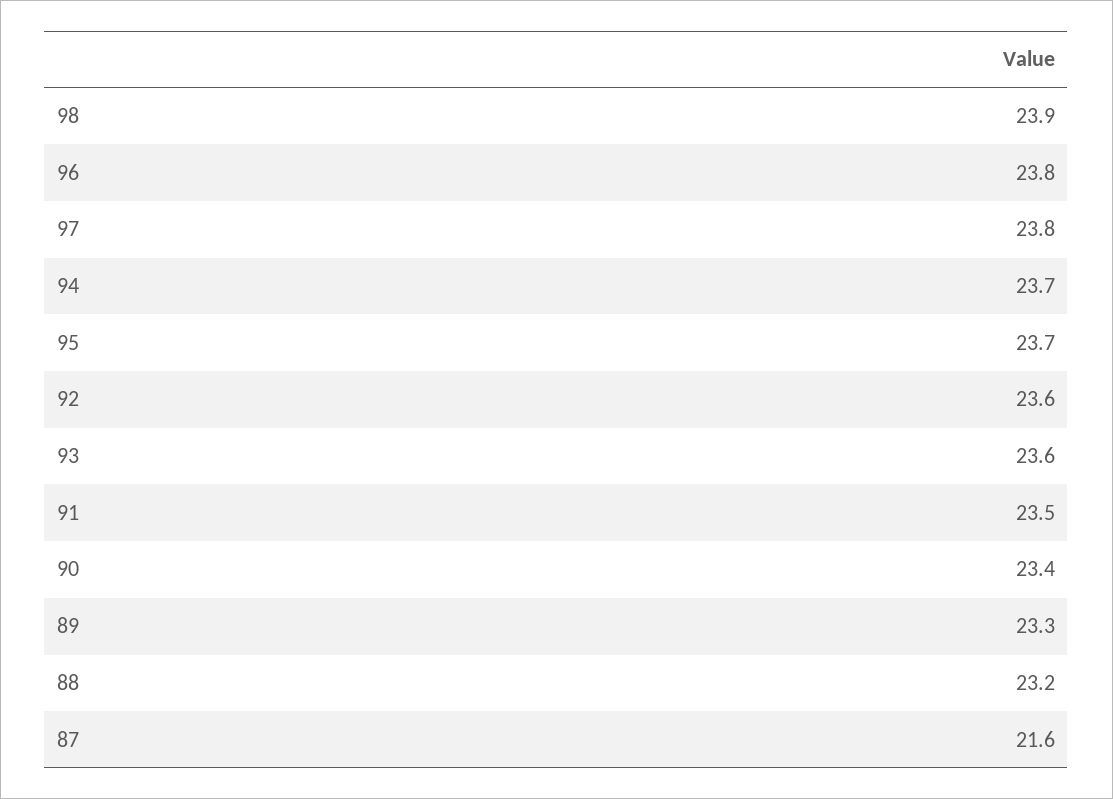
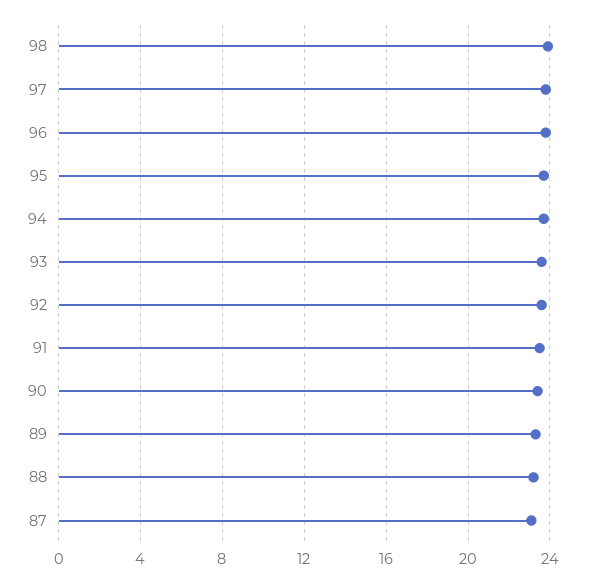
87: 21.6 -> 23

